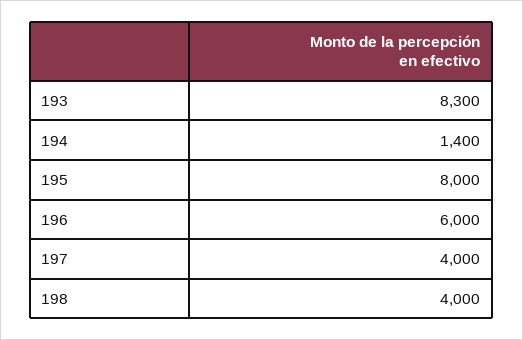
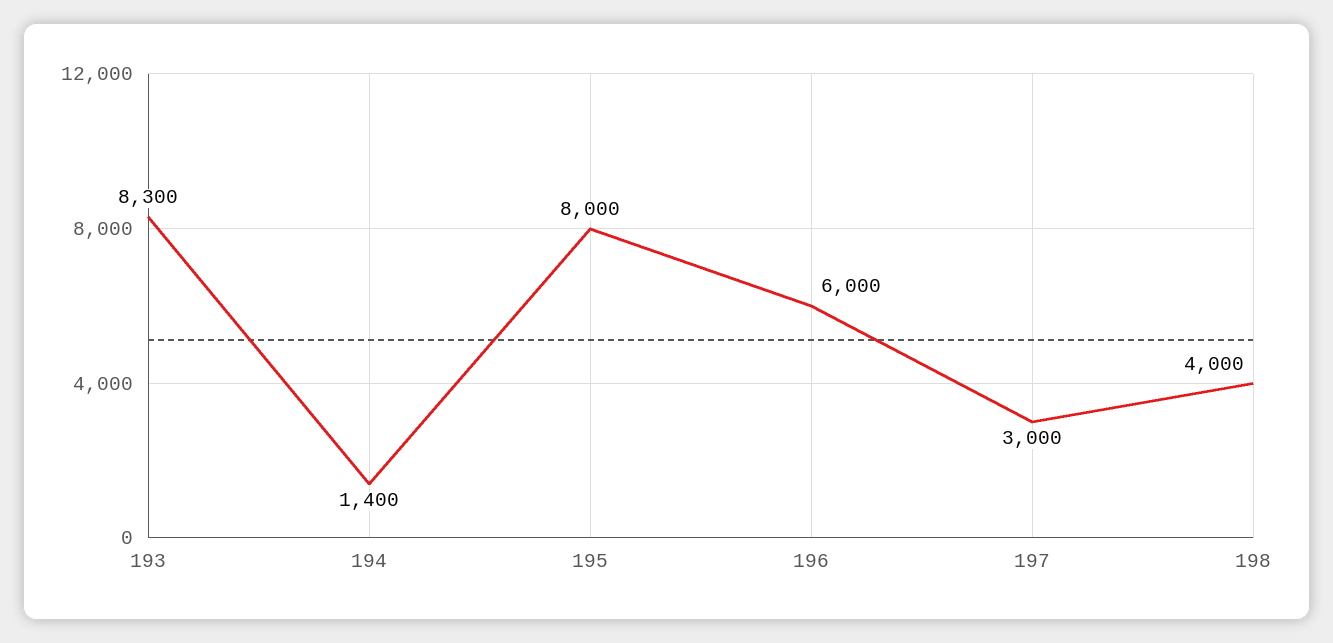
197: 4000 -> 3000

